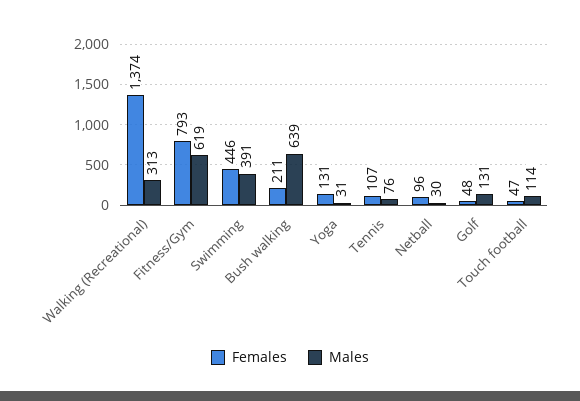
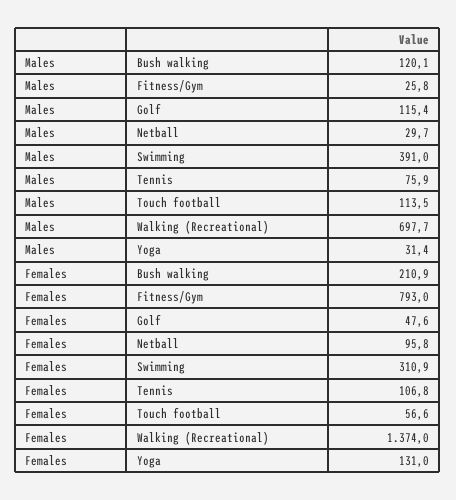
Males, Walking (Recreational): 313 -> 697.7
Males, Fitness/Gym: 619 -> 25.8
Females, Swimming: 446 -> 310.9
Males, Bush walking: 639 -> 120.1
Males, Golf: 131 -> 115.4
Females, Touch football: 47 -> 56.6

